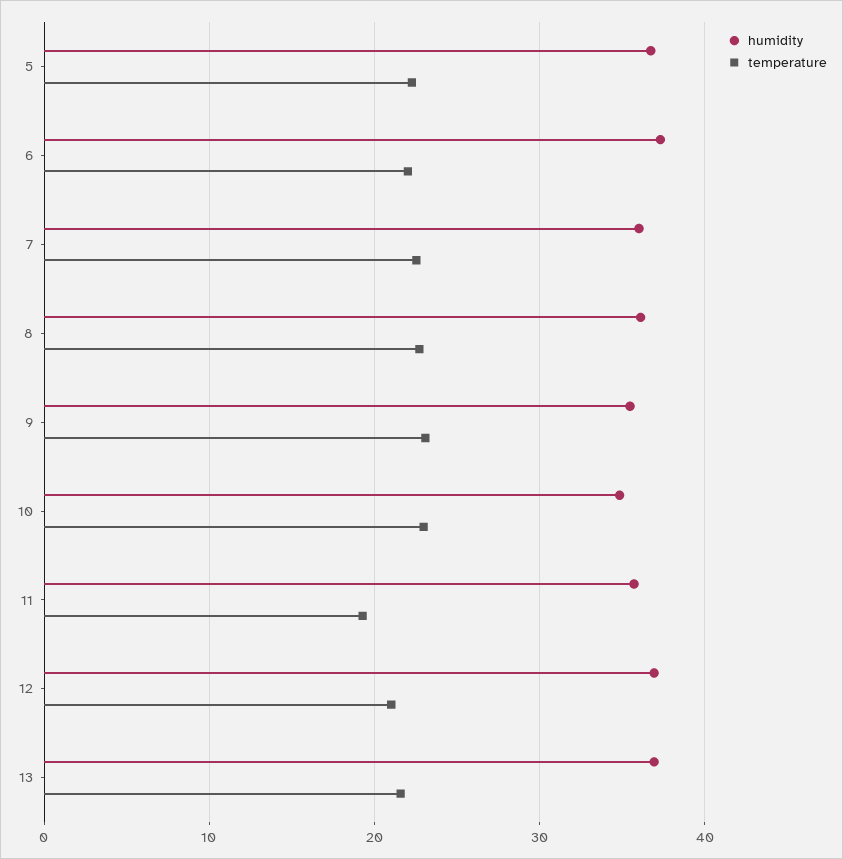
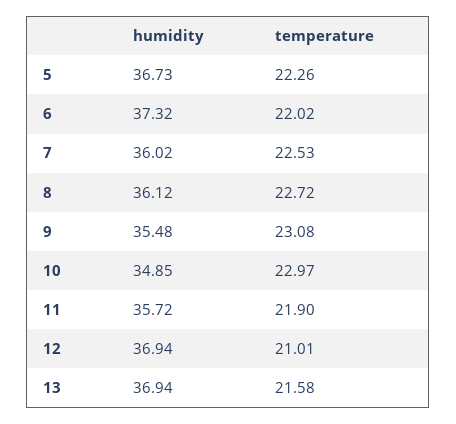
temperature, 11: 19 -> 21.9

